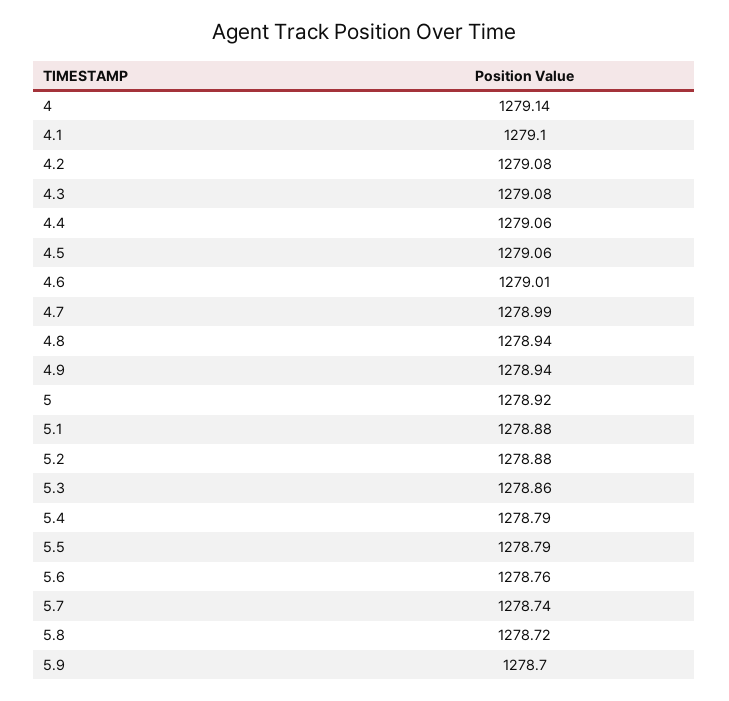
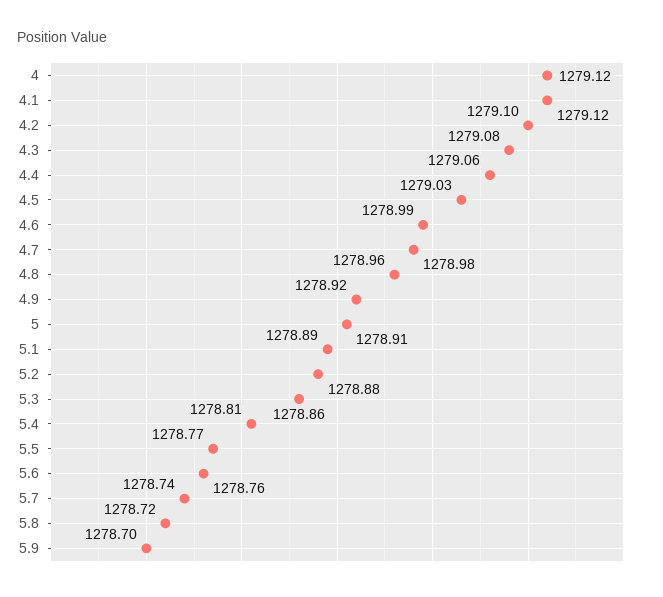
4: 1279.14 -> 1279.12
4.1: 1279.1 -> 1279.12
4.2: 1279.08 -> 1279.1
4.5: 1279.06 -> 1279.03
4.6: 1279.01 -> 1278.99
4.7: 1278.99 -> 1278.98
4.8: 1278.94 -> 1278.96
4.9: 1278.94 -> 1278.92
5: 1278.92 -> 1278.91
5.1: 1278.88 -> 1278.89
5.4: 1278.79 -> 1278.81
5.5: 1278.79 -> 1278.77

